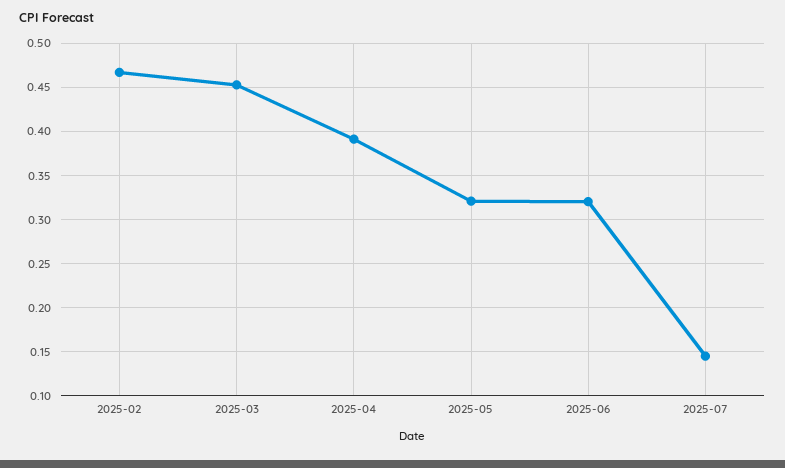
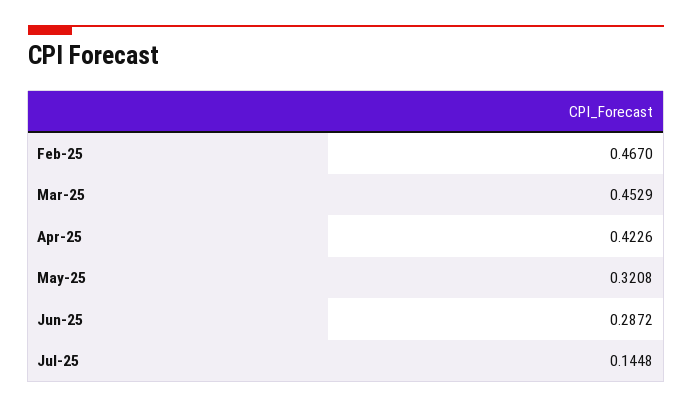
2025-04: 0.39 -> 0.4226
2025-06: 0.32 -> 0.2872

